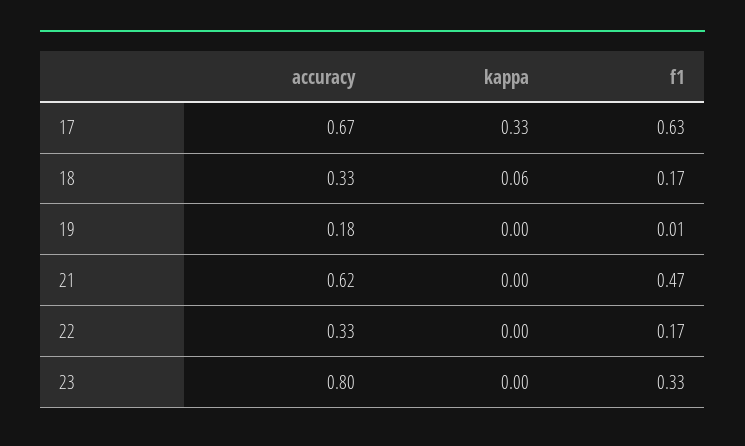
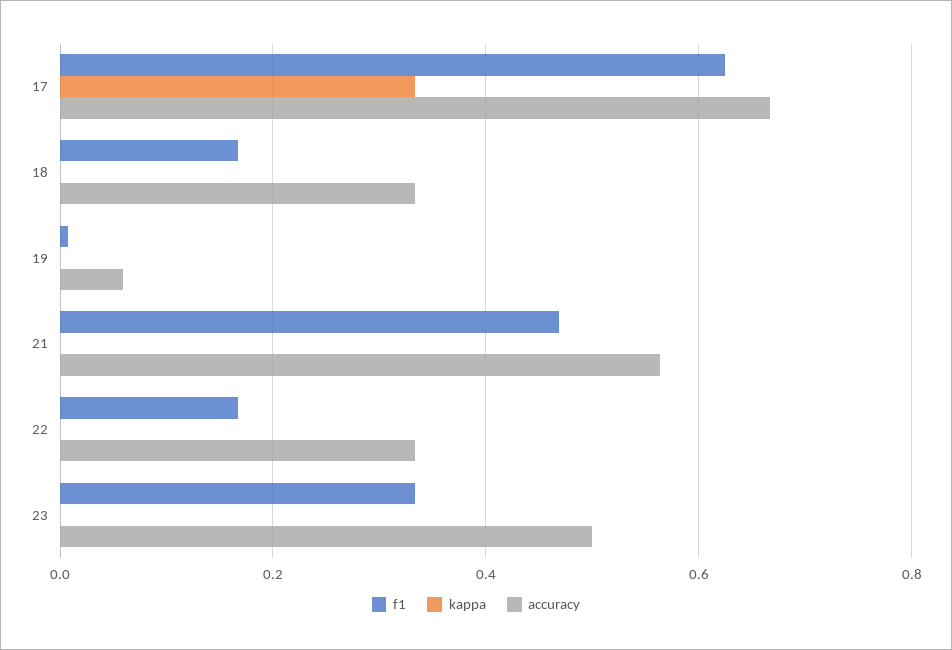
kappa, 18: 0.06 -> 0
accuracy, 19: 0.18 -> 0.06
accuracy, 21: 0.62 -> 0.56
accuracy, 23: 0.8 -> 0.5

